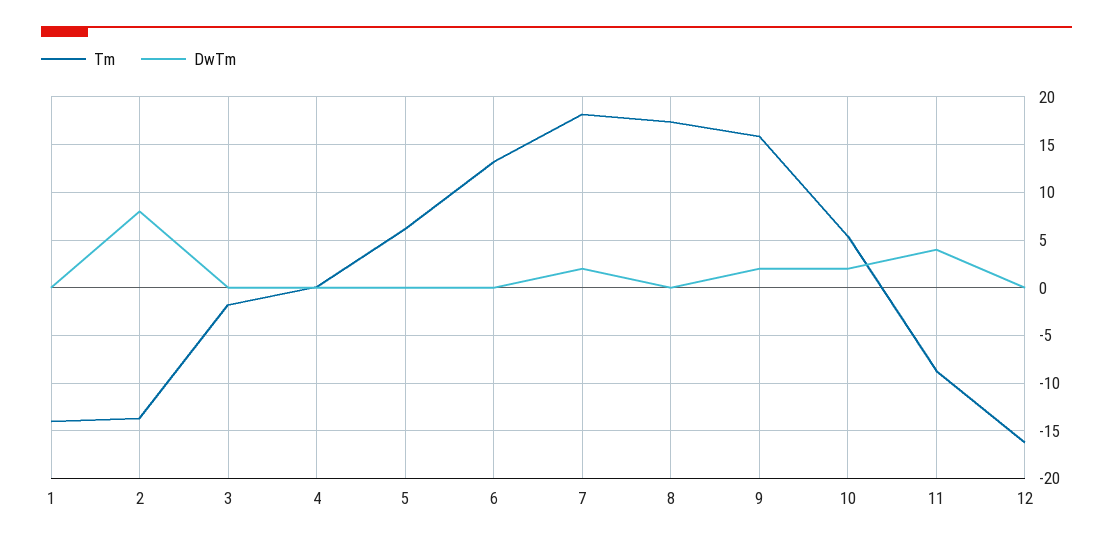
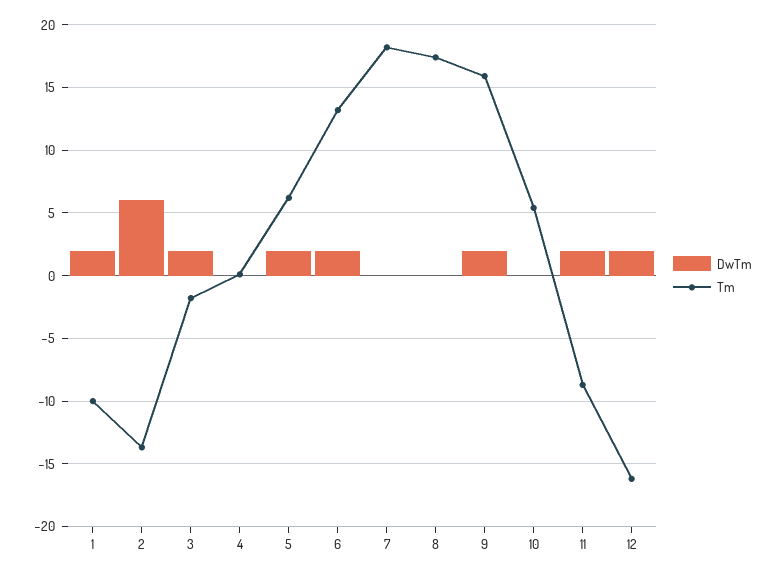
Tm, 1: -14 -> -10
DwTm, 1: 0 -> 2
DwTm, 2: 8 -> 6
DwTm, 3: 0 -> 2
DwTm, 5: 0 -> 2
DwTm, 6: 0 -> 2
DwTm, 7: 2 -> 0
DwTm, 10: 2 -> 0
DwTm, 11: 4 -> 2
DwTm, 12: 0 -> 2

